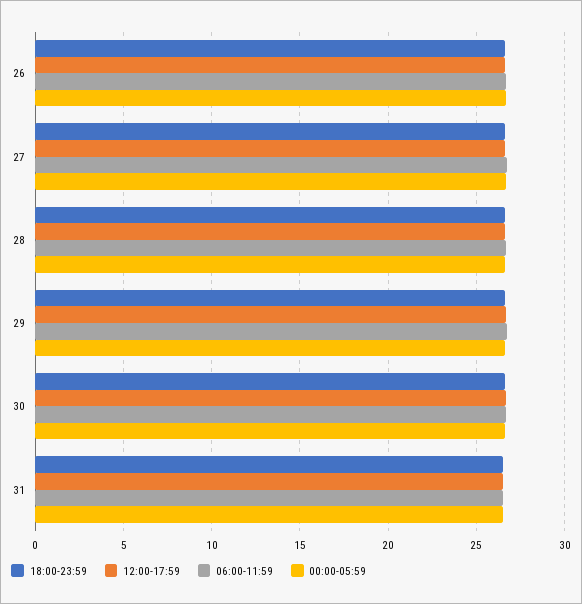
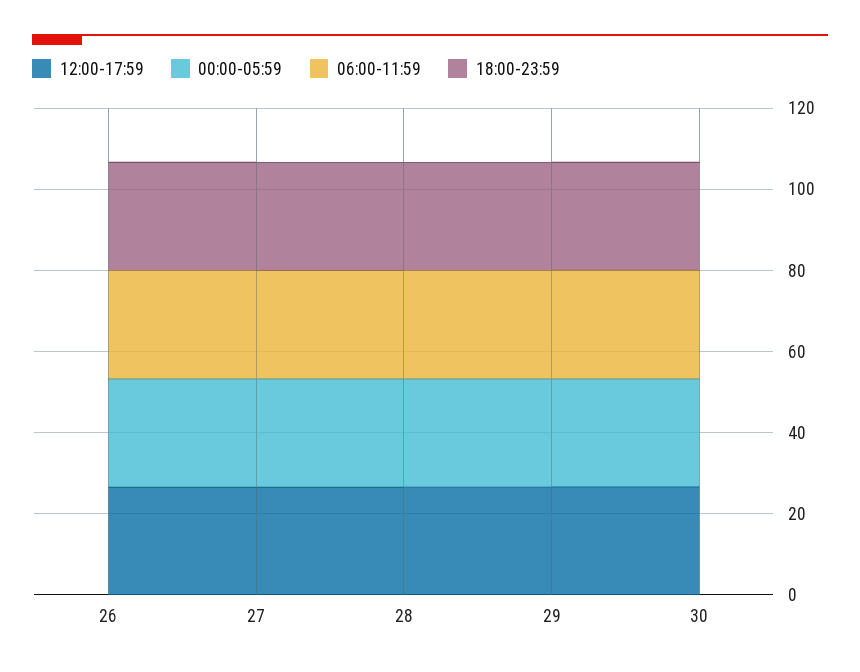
18:00-23:59, 31: 26.5 -> none
12:00-17:59, 31: 26.5 -> none
06:00-11:59, 31: 26.5 -> none
00:00-05:59, 31: 26.5 -> none

